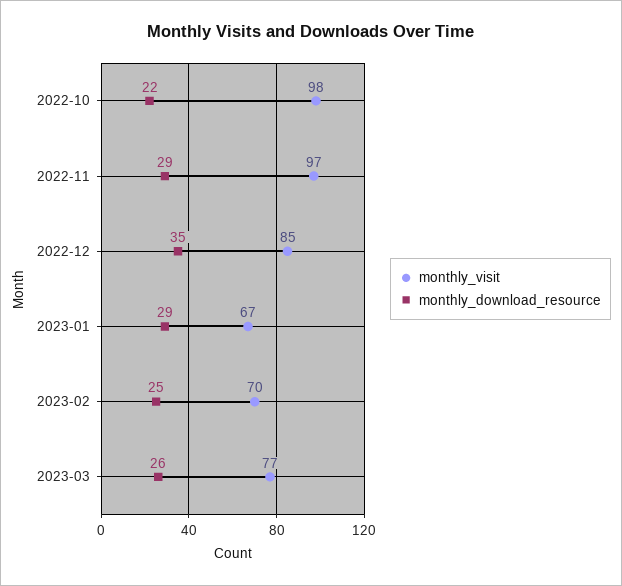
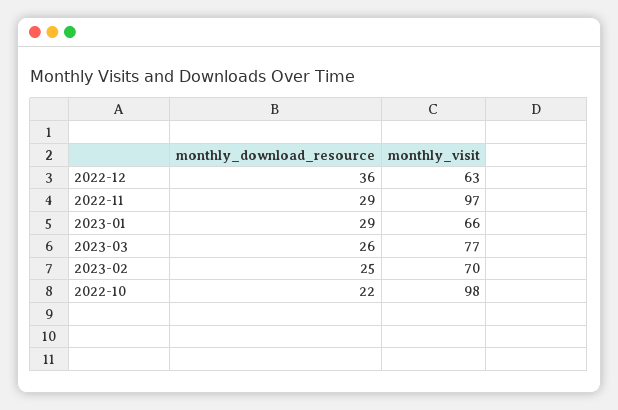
monthly_visit, 2022-12: 85 -> 63
monthly_download_resource, 2022-12: 35 -> 36
monthly_visit, 2023-01: 67 -> 66

